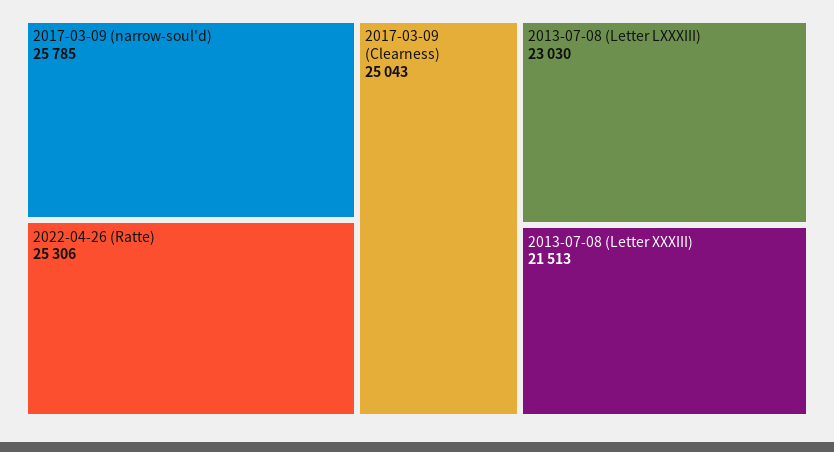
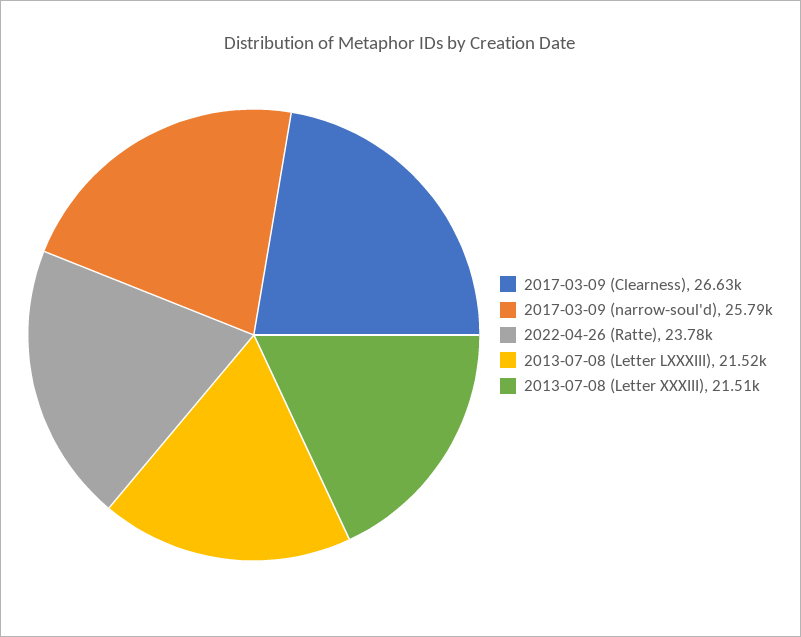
2022-04-26 (Ratte): 25306 -> 23780
2017-03-09 (Clearness): 25043 -> 26630
2013-07-08 (Letter LXXXIII): 23030 -> 21520

